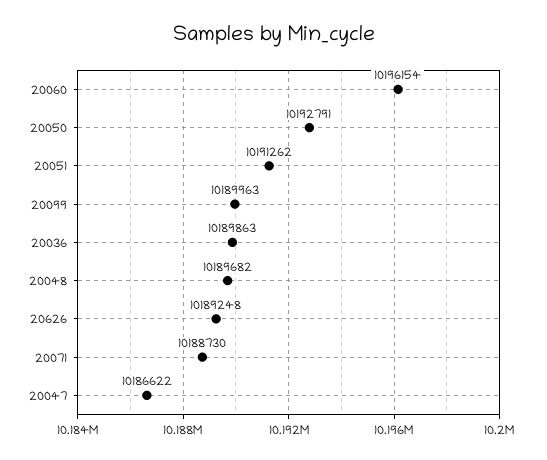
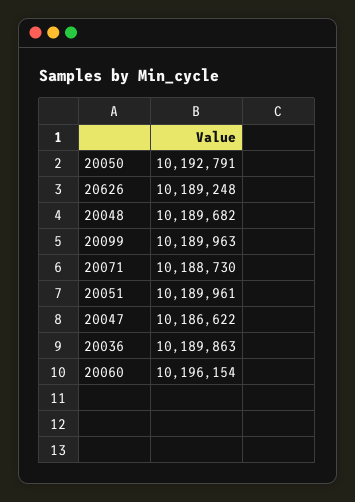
20051: 10191262 -> 10189961

